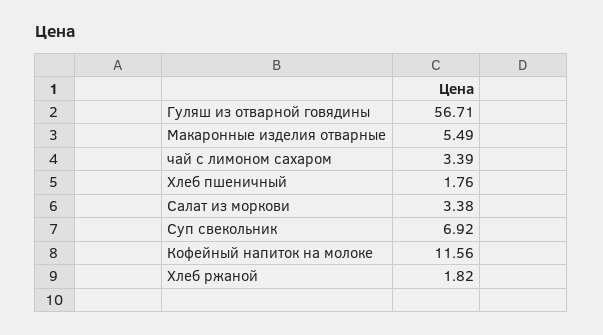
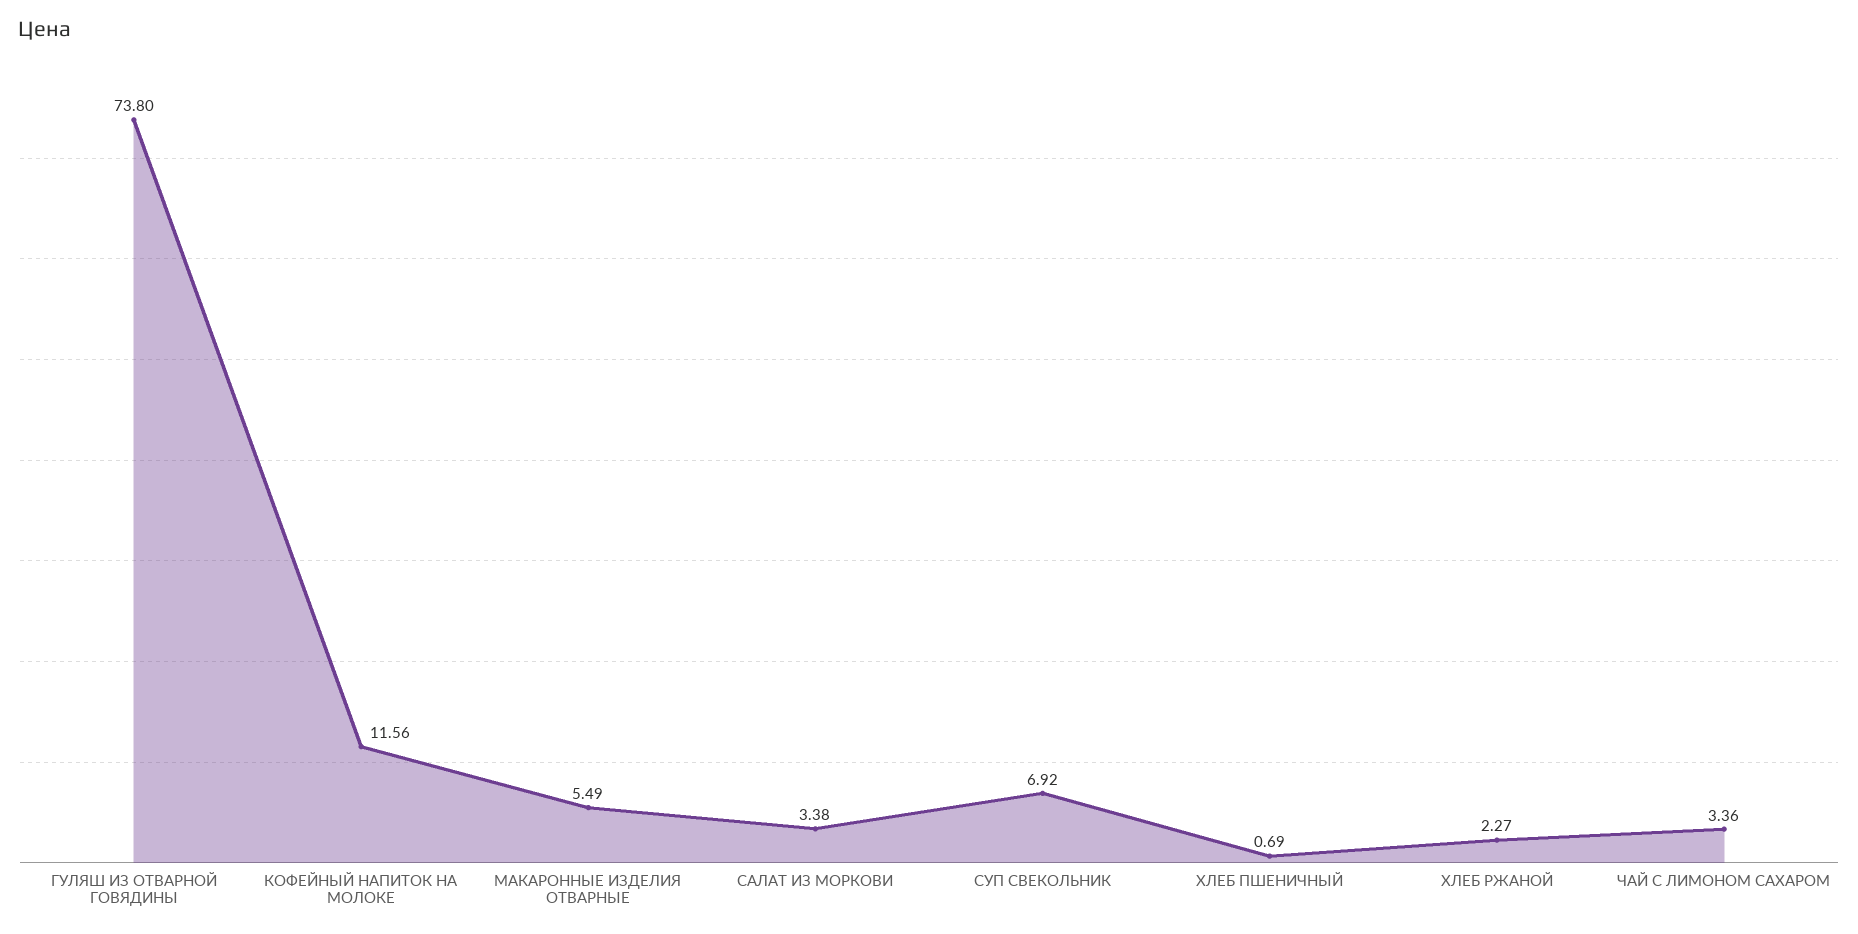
Гуляш из отварной говядины: 56.71 -> 73.8
чай с лимоном сахаром: 3.39 -> 3.36
Хлеб пшеничный: 1.76 -> 0.69
Хлеб ржаной: 1.82 -> 2.27

